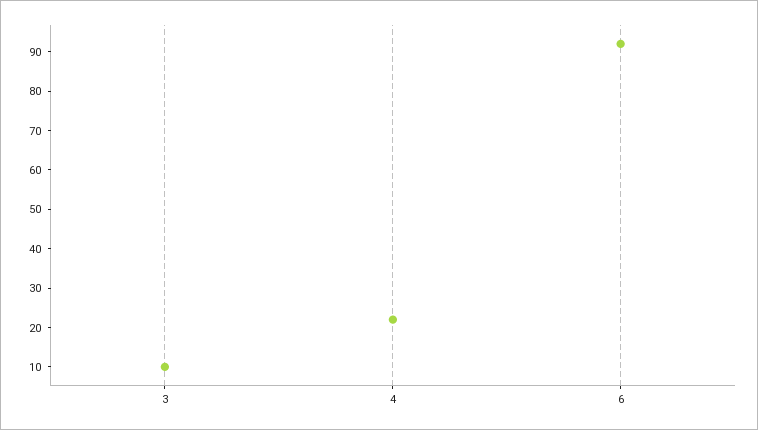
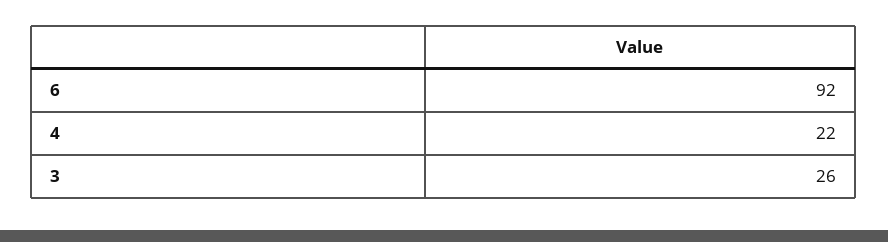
3: 10 -> 26

